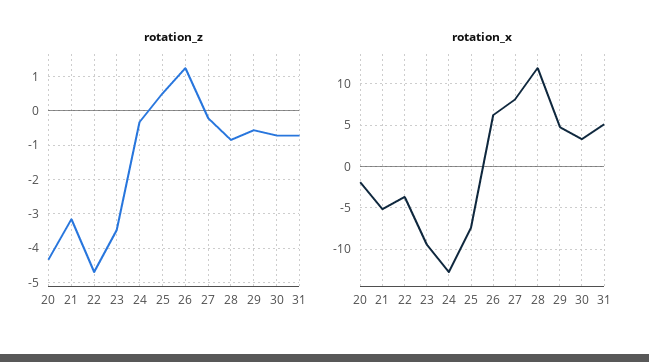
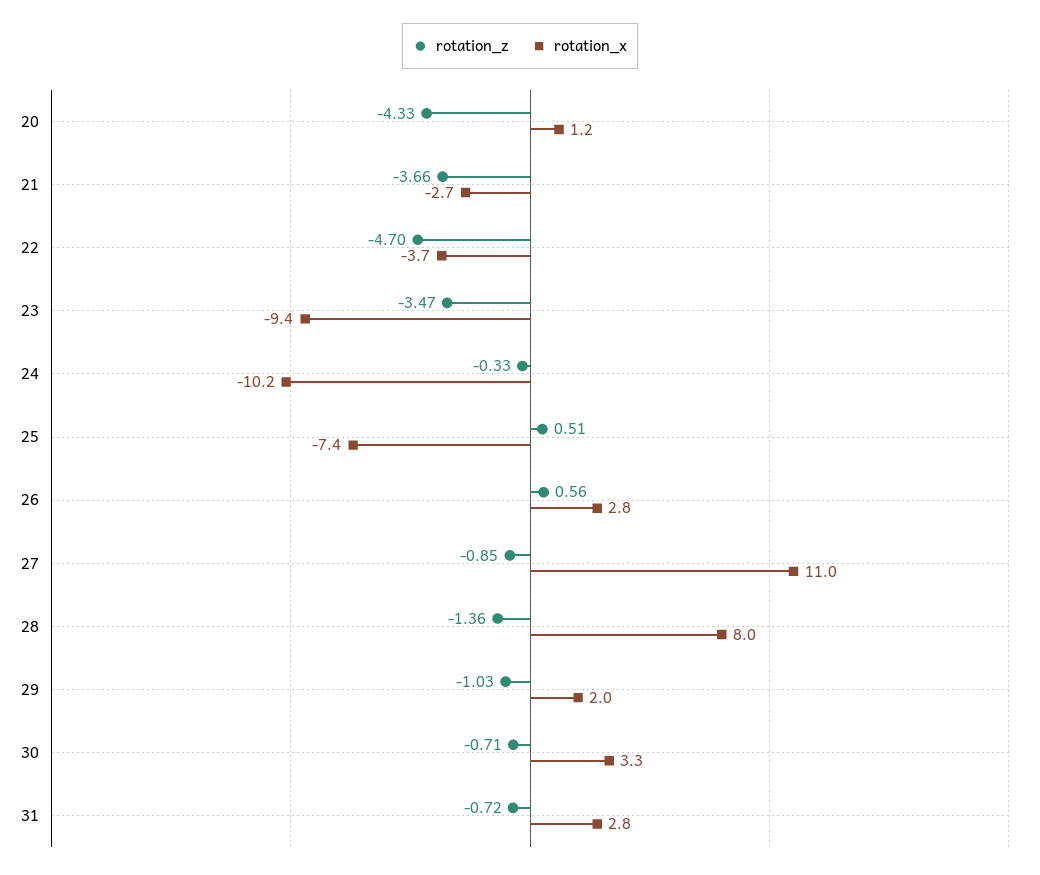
rotation_z, 21: -3.2 -> -3.66
rotation_z, 26: 1.2 -> 0.56
rotation_z, 27: -0.2 -> -0.85
rotation_z, 28: -0.8 -> -1.36
rotation_z, 29: -0.6 -> -1.03
rotation_x, 20: -2 -> 1.2
rotation_x, 21: -5 -> -2.7
rotation_x, 24: -13 -> -10.2
rotation_x, 26: 6 -> 2.8
rotation_x, 27: 8 -> 11
rotation_x, 28: 12 -> 8
rotation_x, 29: 5 -> 2
rotation_x, 31: 5 -> 2.8

